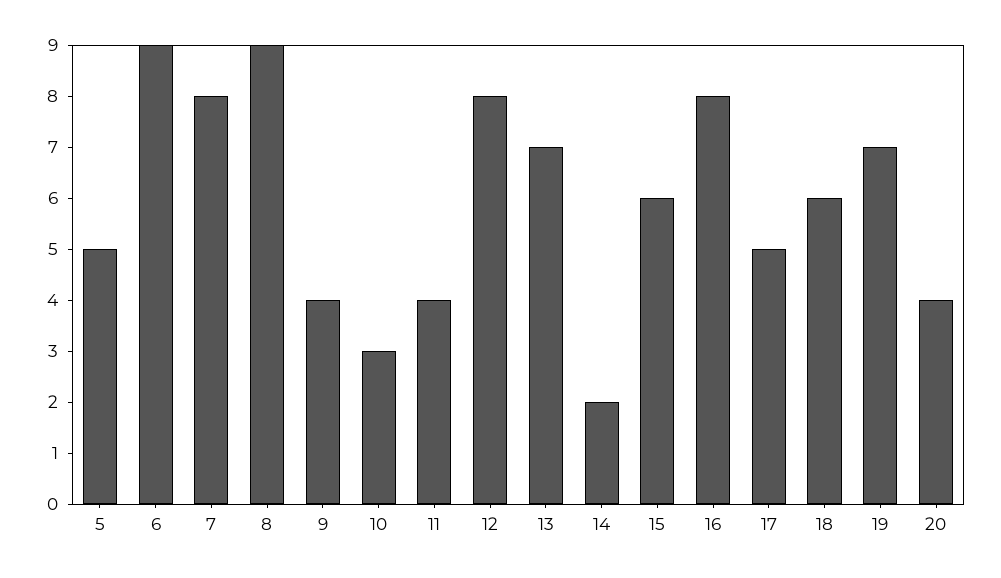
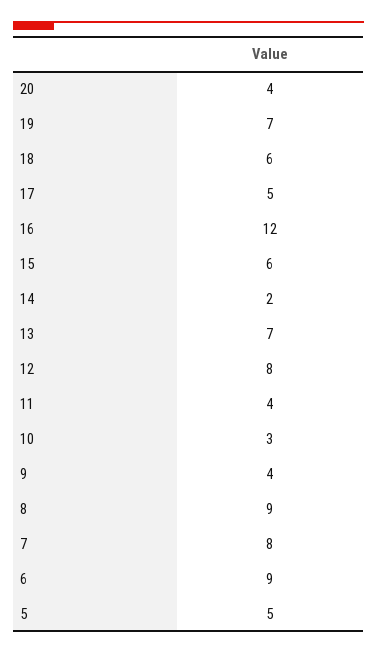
16: 8 -> 12

